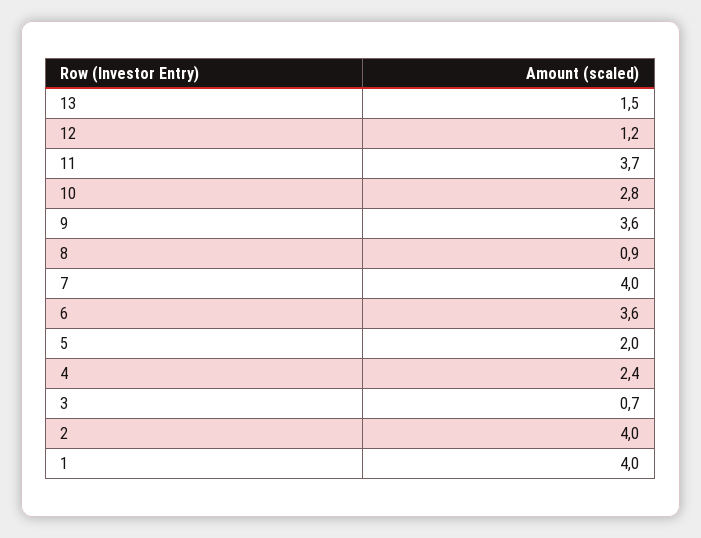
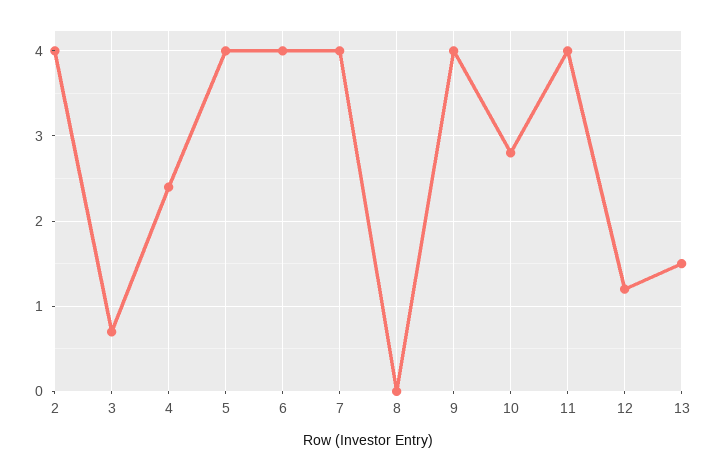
11: 3.7 -> 4
9: 3.6 -> 4
8: 0.9 -> 0
6: 3.6 -> 4
5: 2 -> 4
1: 4 -> none

